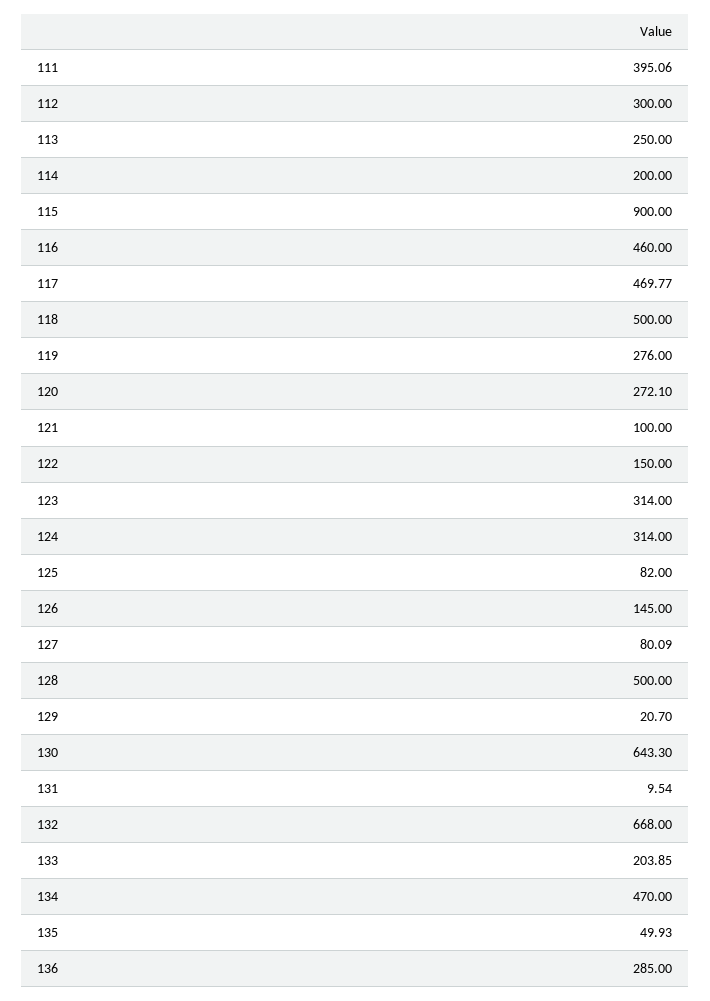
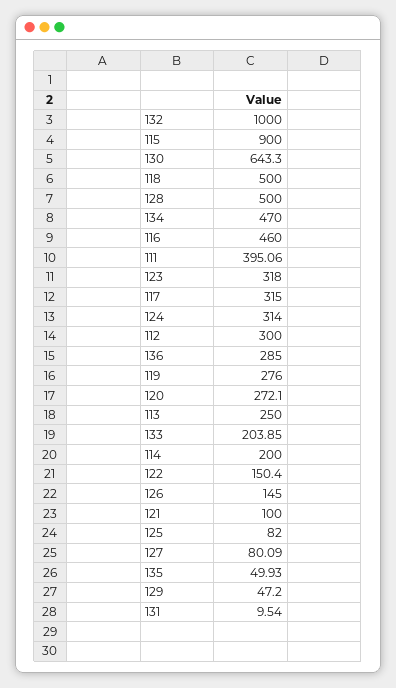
117: 469.77 -> 315
122: 150 -> 150.4
123: 314 -> 318
129: 20.7 -> 47.2
132: 668 -> 1000

